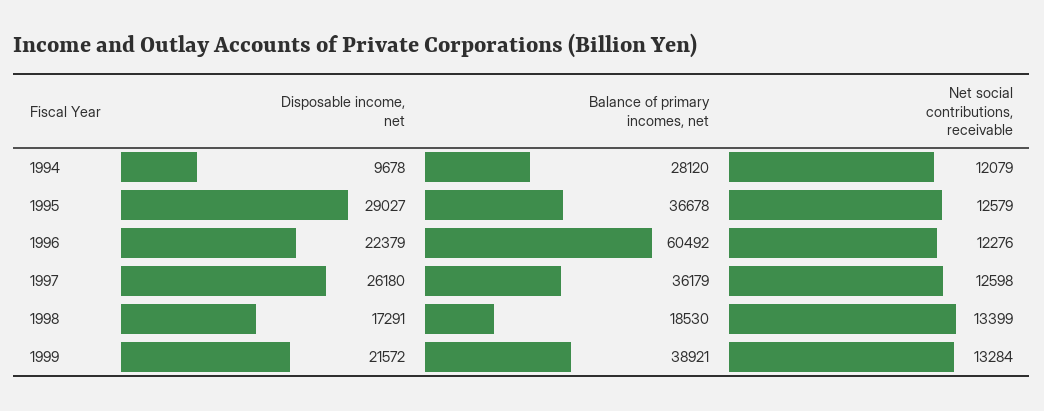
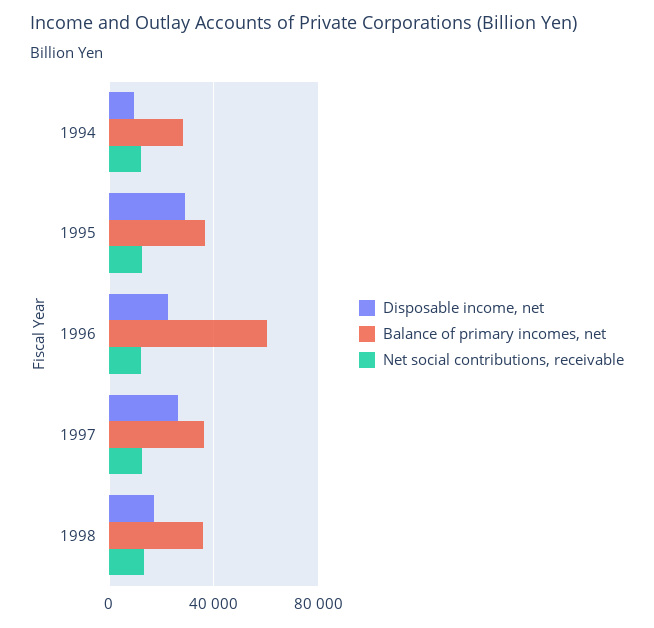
Balance of primary incomes, net, 1998: 18530 -> 35000
Disposable income, net, 1999: 21572 -> none
Balance of primary incomes, net, 1999: 38921 -> none
Net social contributions, receivable, 1999: 13284 -> none

